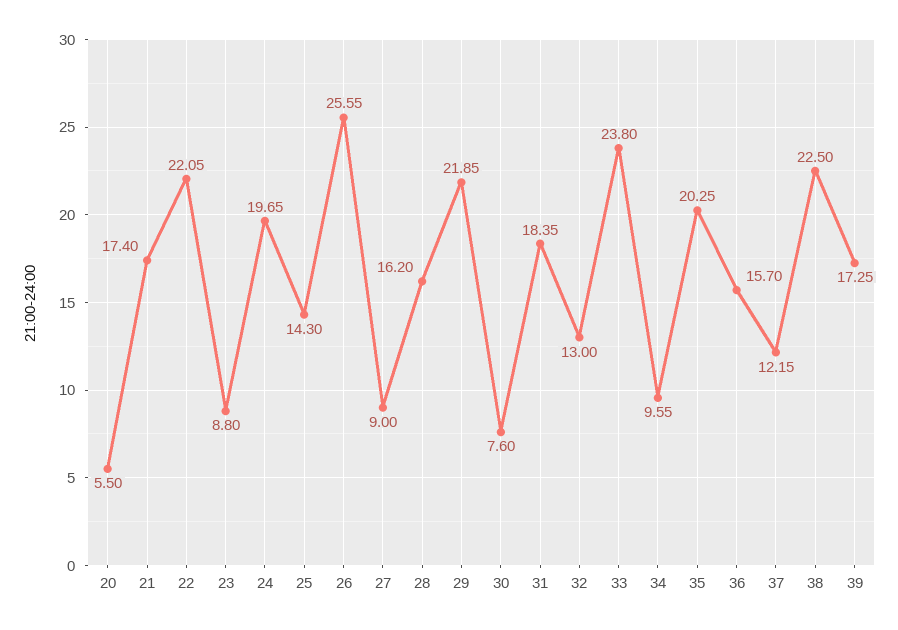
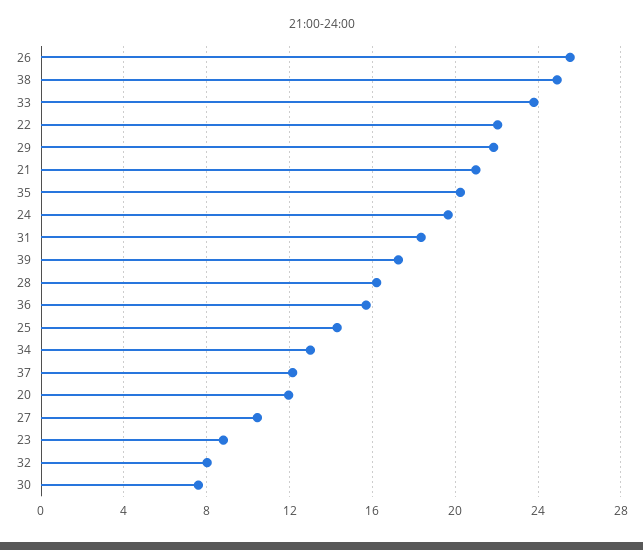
20: 5.5 -> 12
21: 17.4 -> 21
27: 9 -> 10.5
32: 13 -> 8
34: 9.55 -> 13
38: 22.5 -> 25

